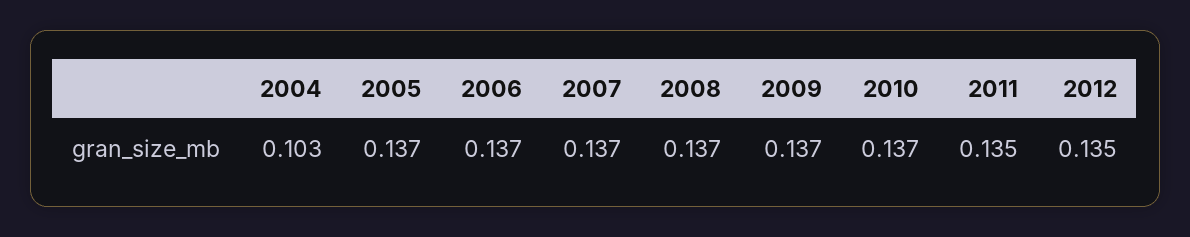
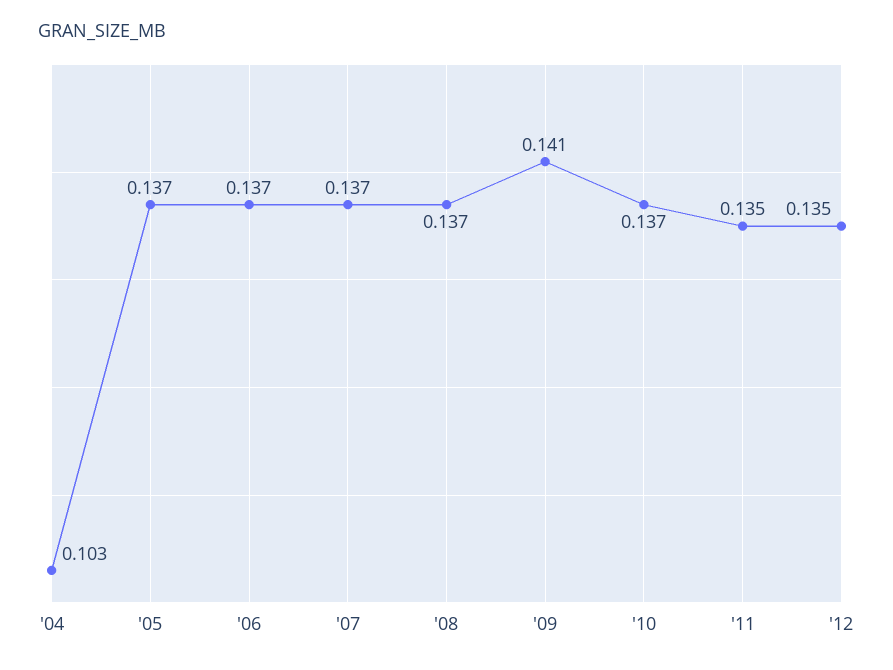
2009: 0.137 -> 0.141

